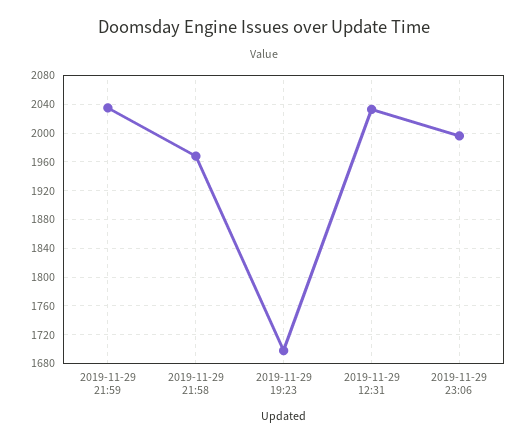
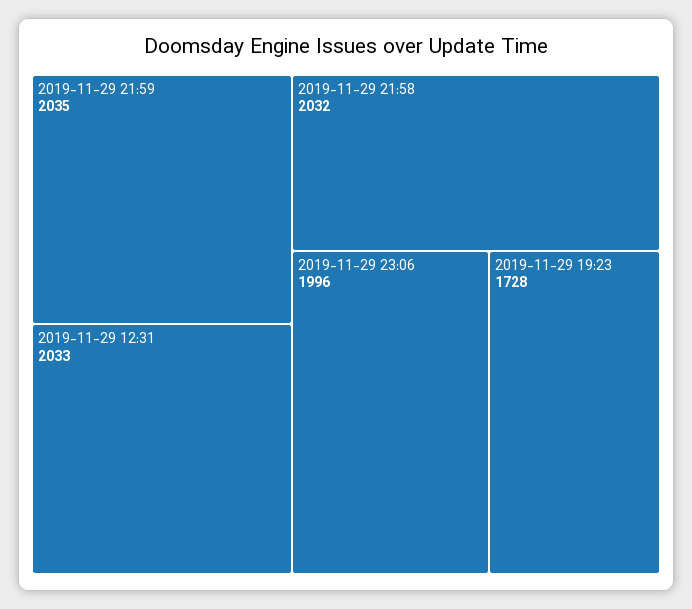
2019-11-29 21:58: 1970 -> 2032
2019-11-29 19:23: 1700 -> 1728

